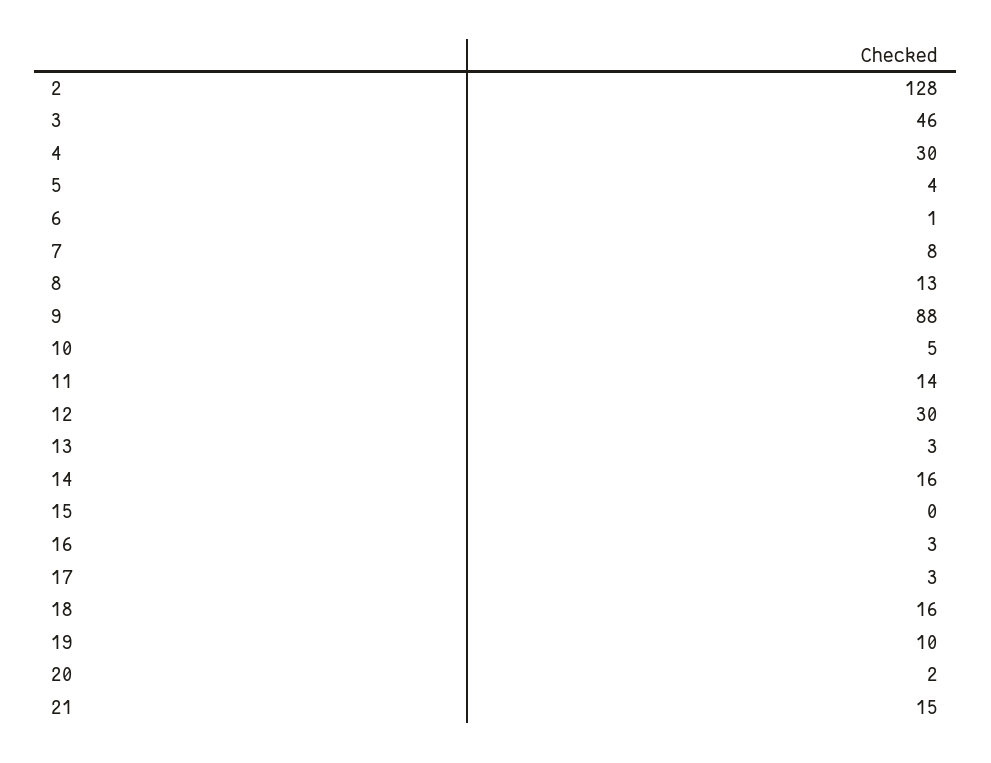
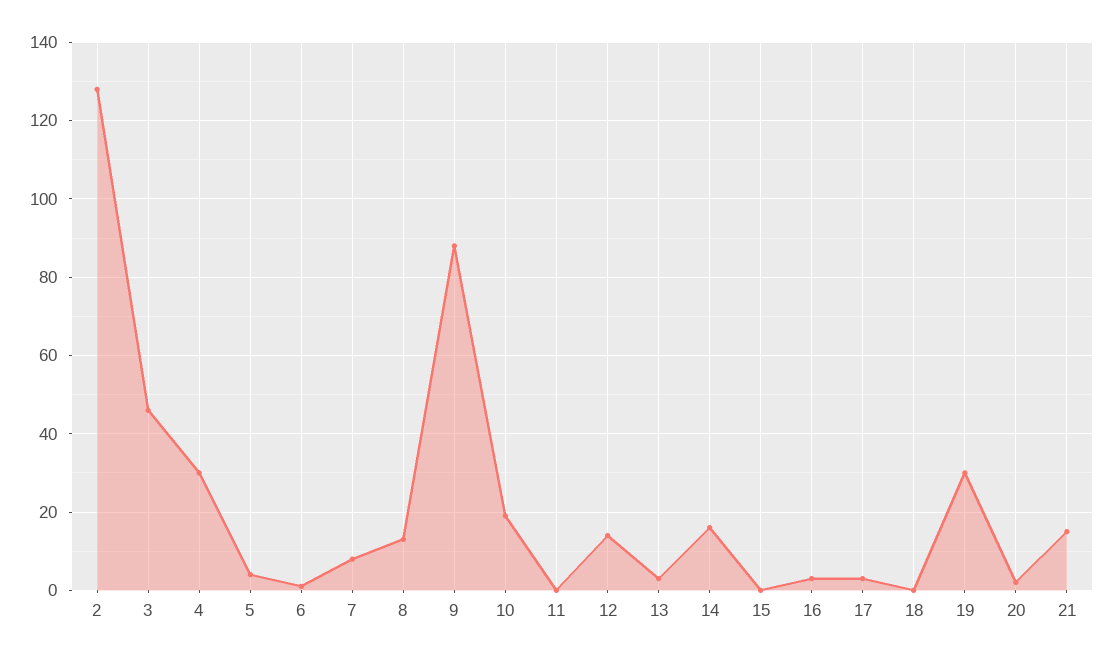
10: 5 -> 20
11: 14 -> 0
12: 30 -> 15
18: 16 -> 0
19: 10 -> 30

